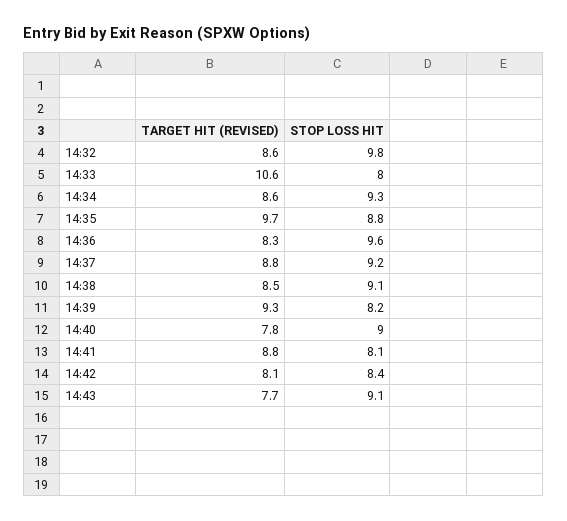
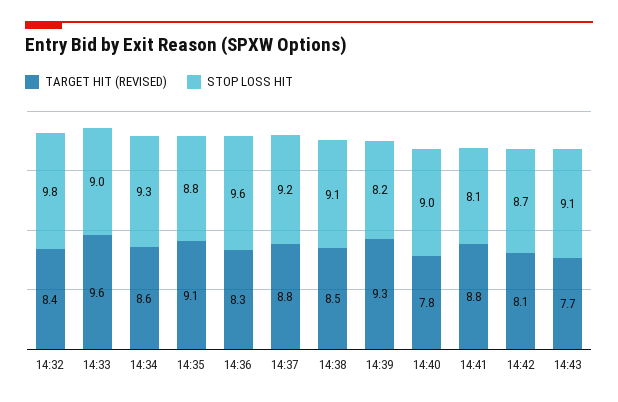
TARGET HIT (REVISED), 14:32: 8.6 -> 8.4
TARGET HIT (REVISED), 14:33: 10.6 -> 9.6
STOP LOSS HIT, 14:33: 8 -> 9
TARGET HIT (REVISED), 14:35: 9.7 -> 9.1
STOP LOSS HIT, 14:42: 8.4 -> 8.7

